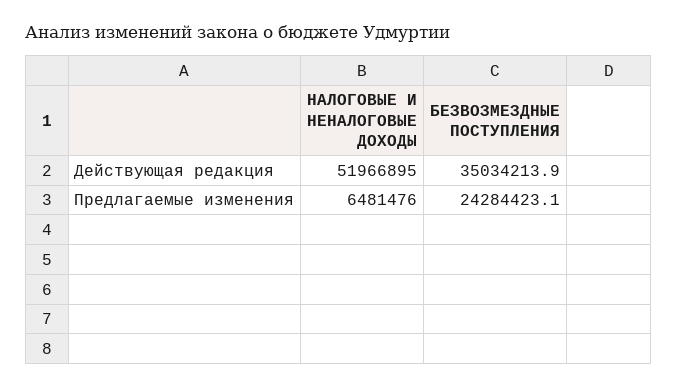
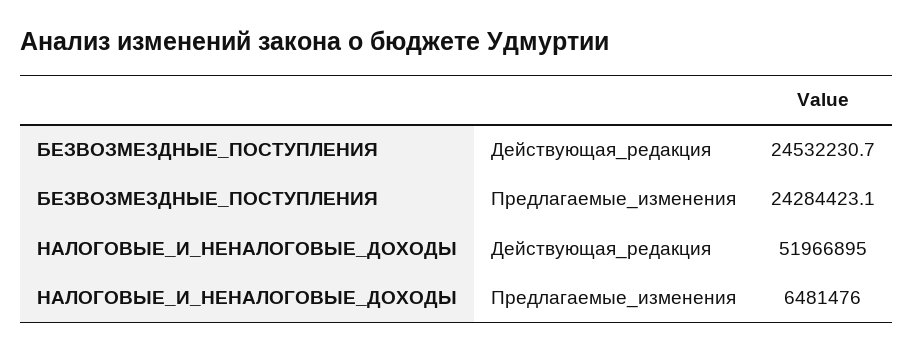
БЕЗВОЗМЕЗДНЫЕ ПОСТУПЛЕНИЯ, Действующая редакция: 35034213.9 -> 24532230.7

